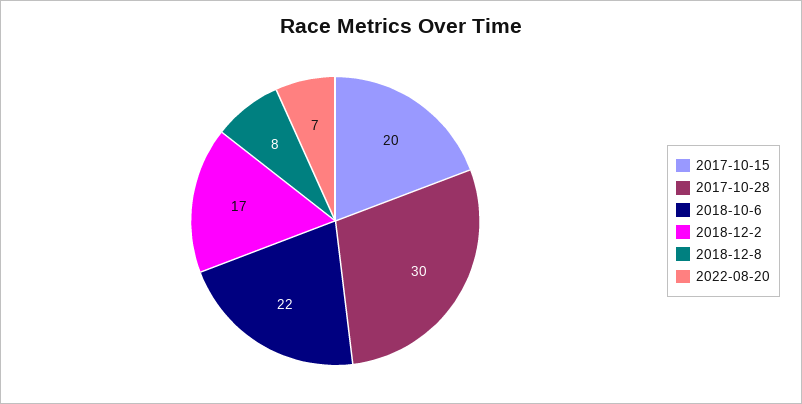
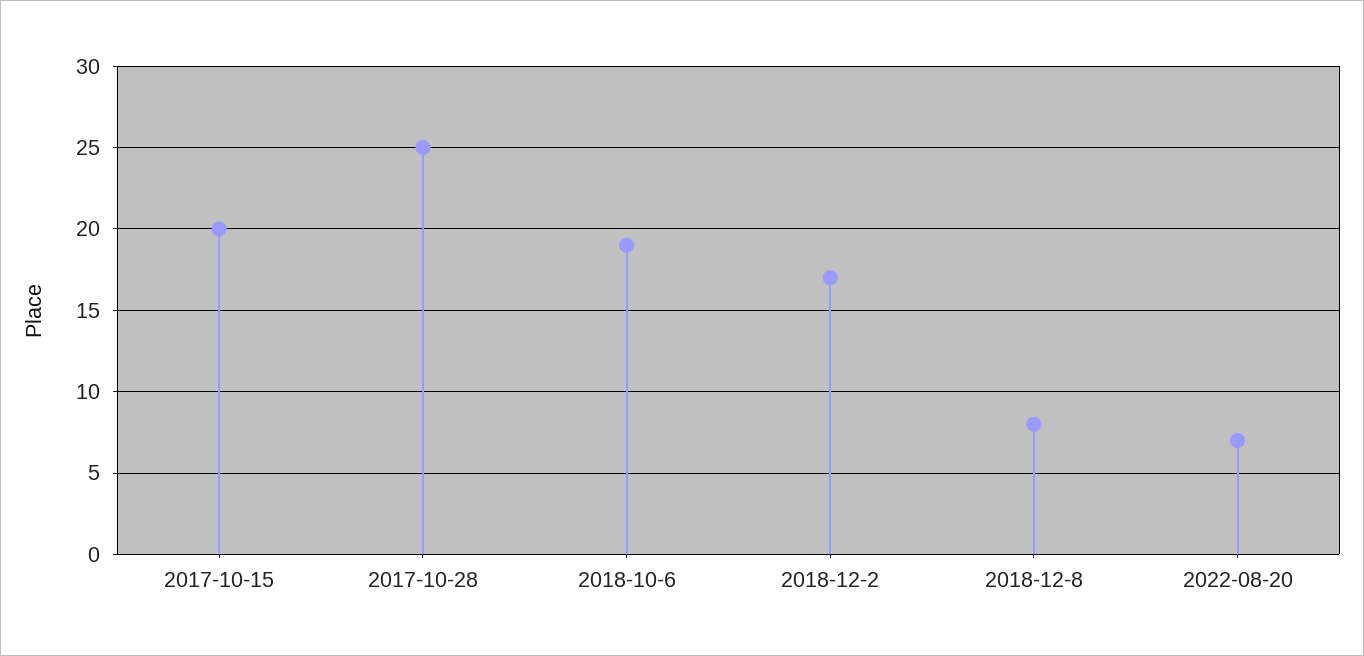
2017-10-28: 30 -> 25
2018-10-6: 22 -> 19

